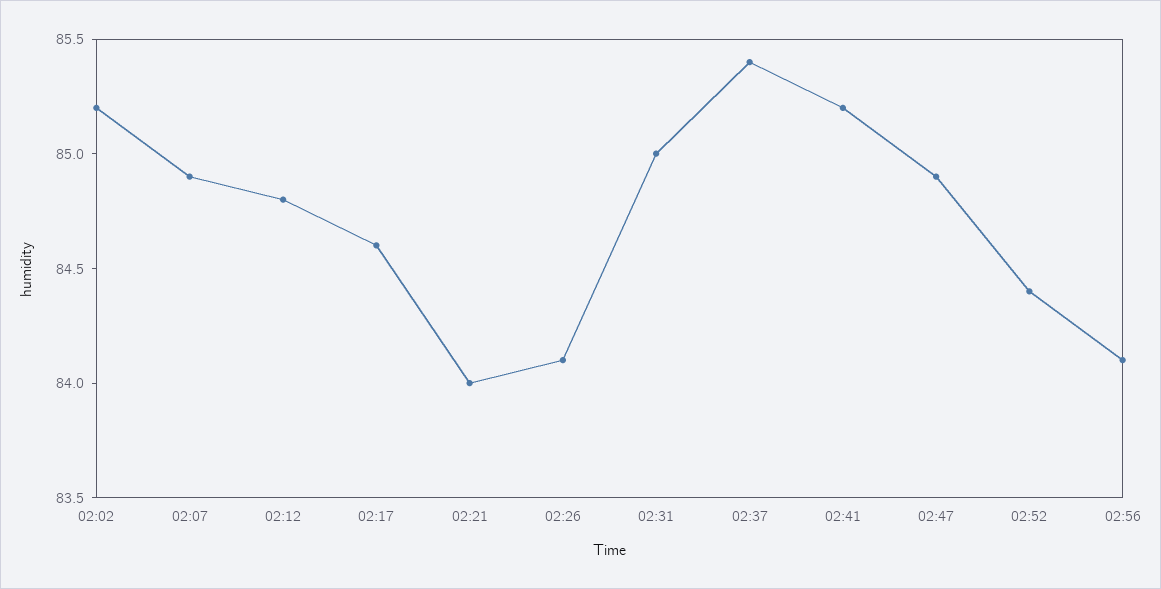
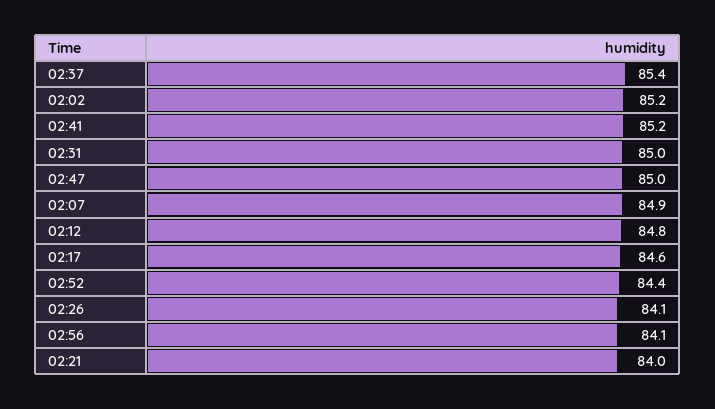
02:47: 84.9 -> 85

